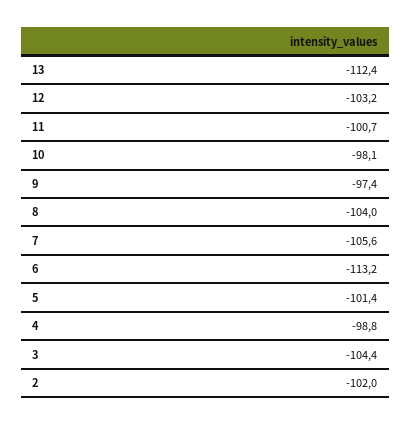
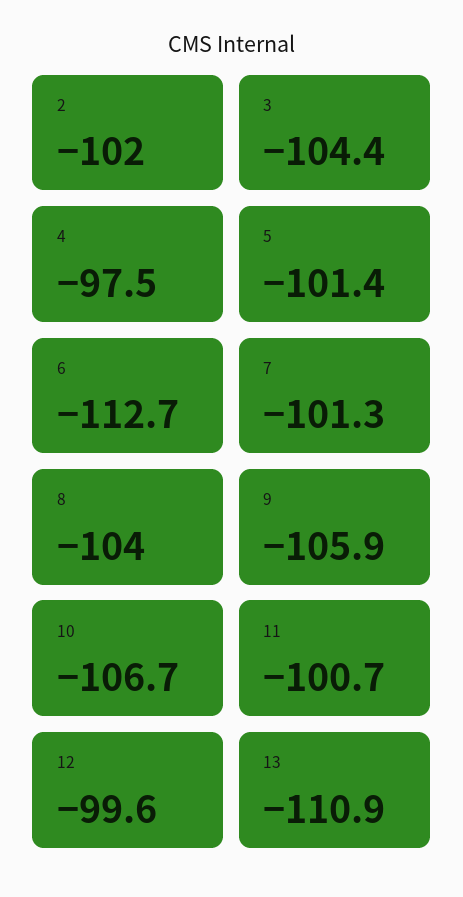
13: -112.4 -> -110.9
12: -103.2 -> -99.6
10: -98.1 -> -106.7
9: -97.4 -> -105.9
7: -105.6 -> -101.3
6: -113.2 -> -112.7
4: -98.8 -> -97.5

